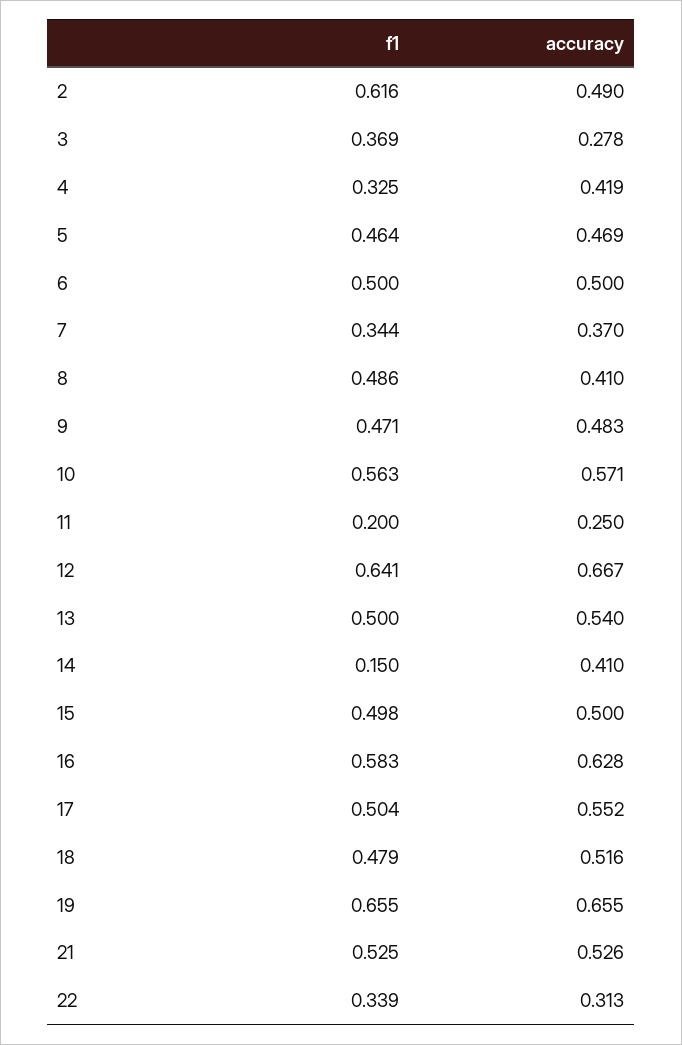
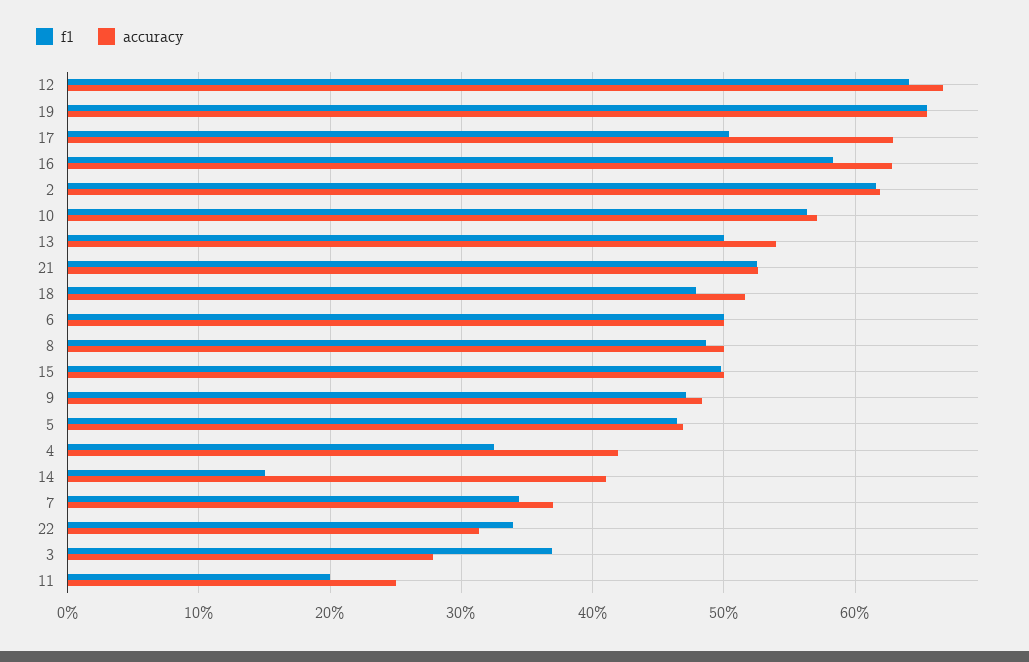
accuracy, 2: 0.49 -> 0.62
accuracy, 8: 0.41 -> 0.5
accuracy, 17: 0.552 -> 0.63

